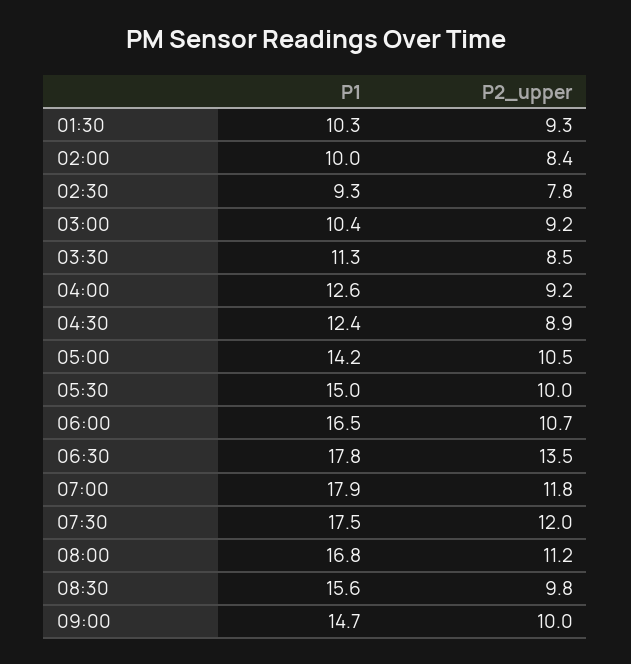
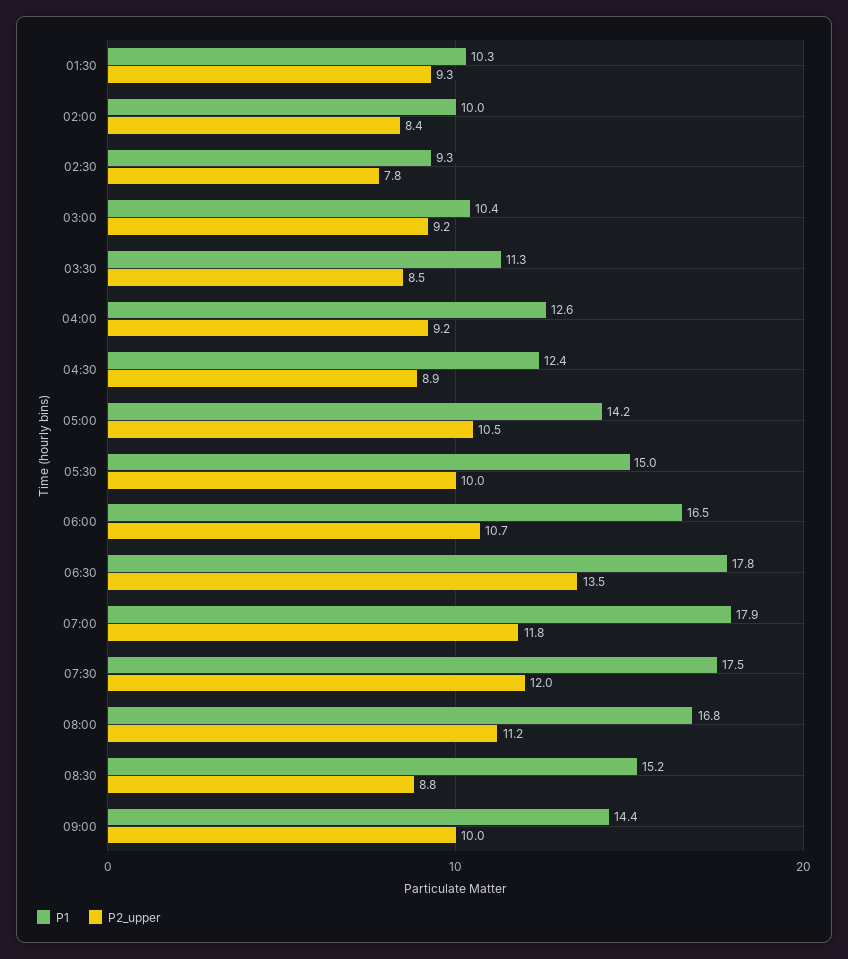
P1, 08:30: 15.6 -> 15.2
P2_upper, 08:30: 9.8 -> 8.8
P1, 09:00: 14.7 -> 14.4

